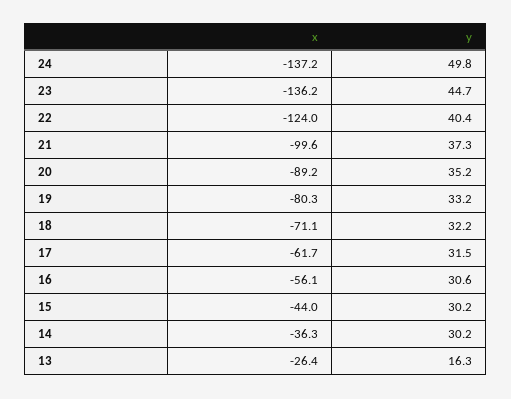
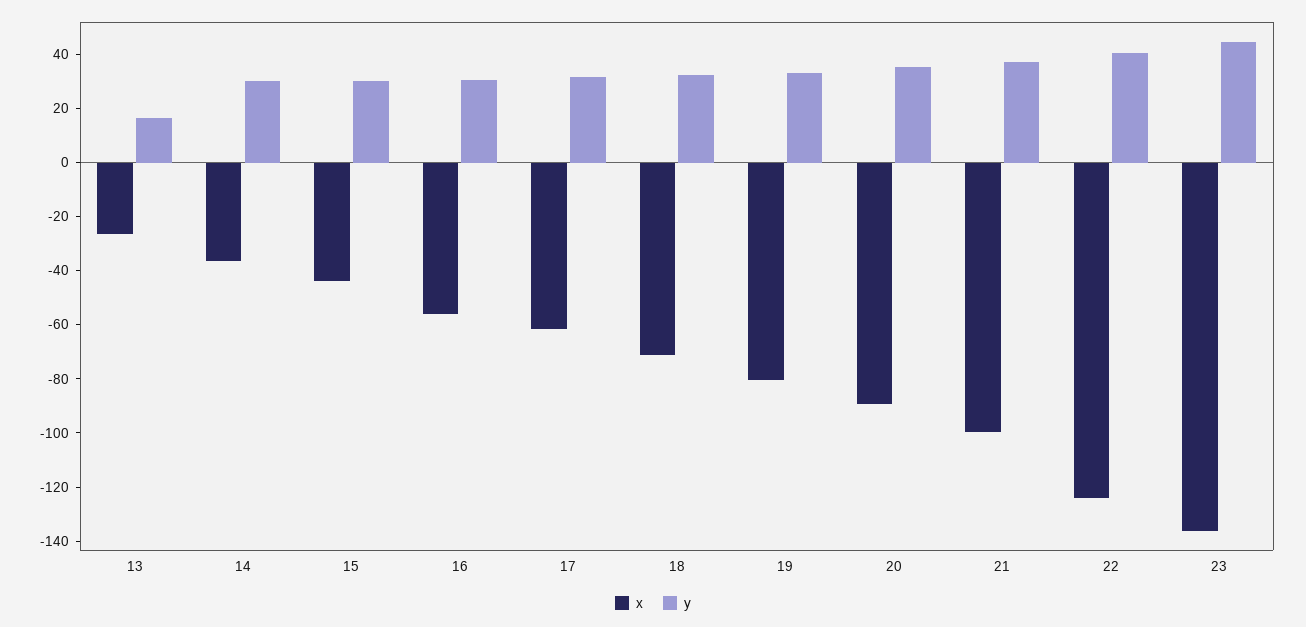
x, 24: -137.2 -> none
y, 24: 49.8 -> none

